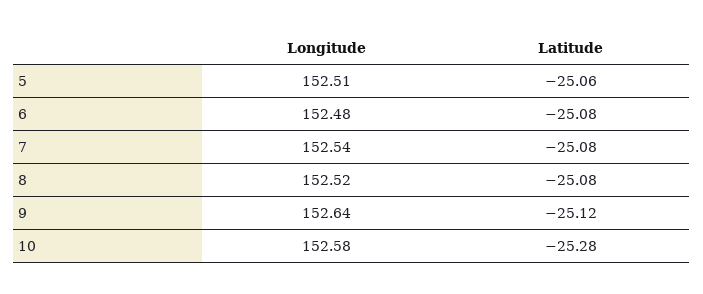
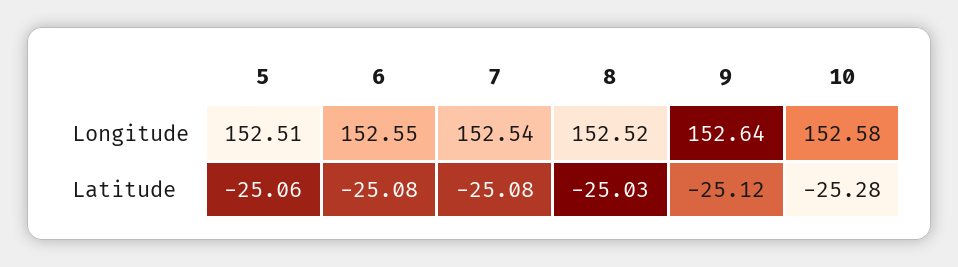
Longitude, 6: 152.48 -> 152.55
Latitude, 8: -25.08 -> -25.03

